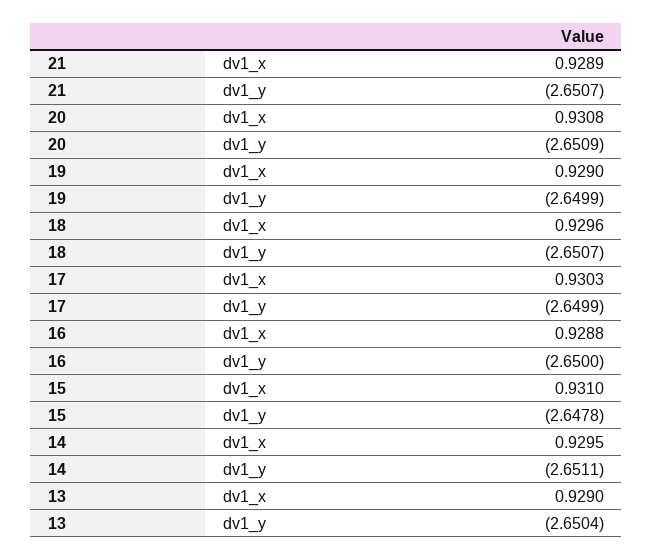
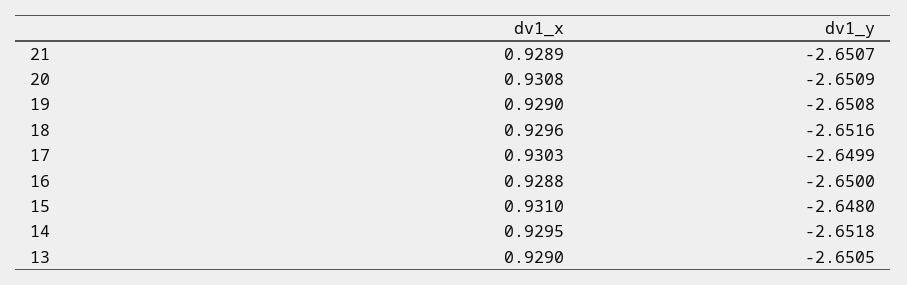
19, dv1_y: -2.6499 -> -2.6508
18, dv1_y: -2.6507 -> -2.6516
15, dv1_y: -2.6478 -> -2.648
14, dv1_y: -2.6511 -> -2.6518
13, dv1_y: -2.6504 -> -2.6505

